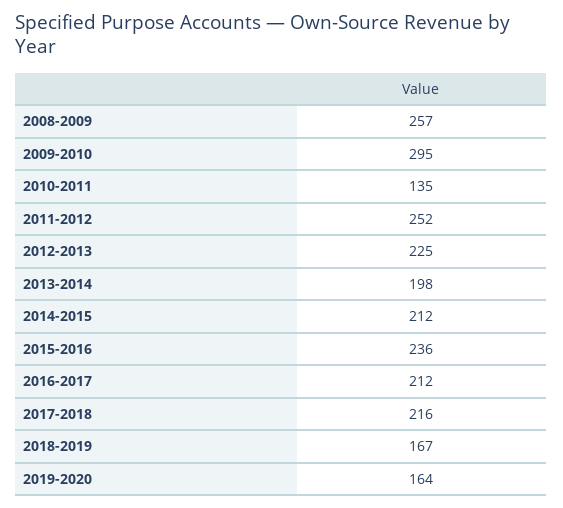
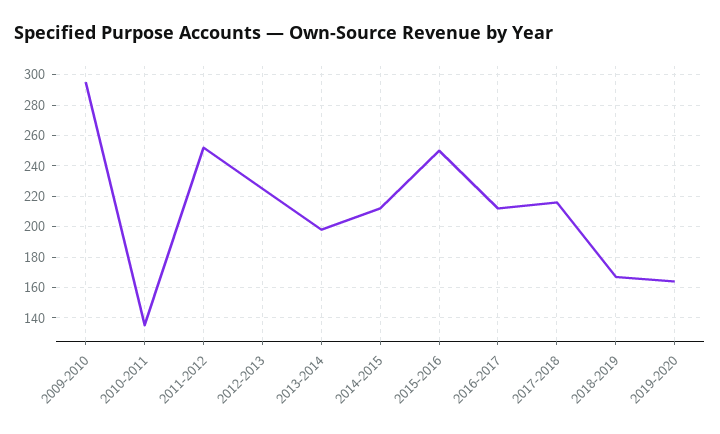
2008-2009: 257 -> none
2015-2016: 236 -> 250

